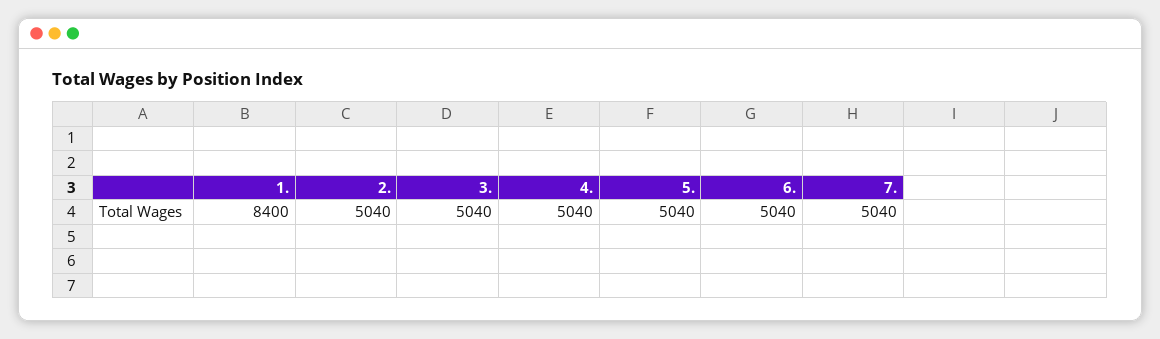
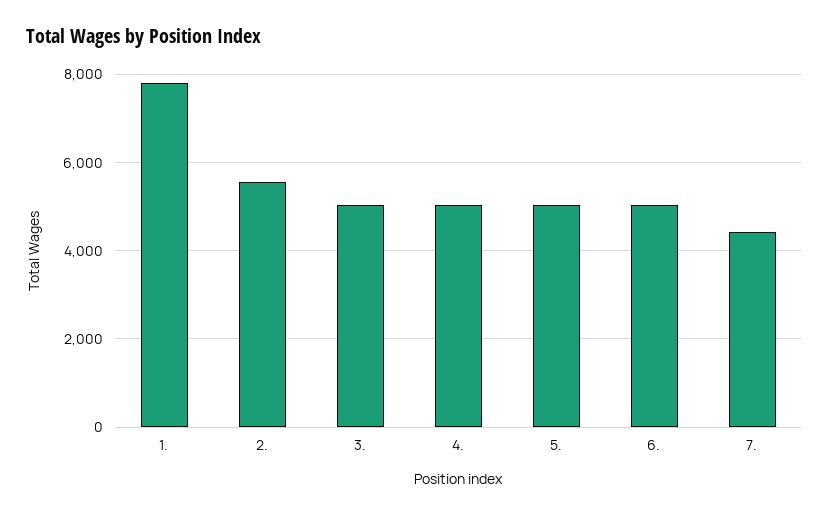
1.: 8400 -> 7800
2.: 5040 -> 5600
7.: 5040 -> 4400

